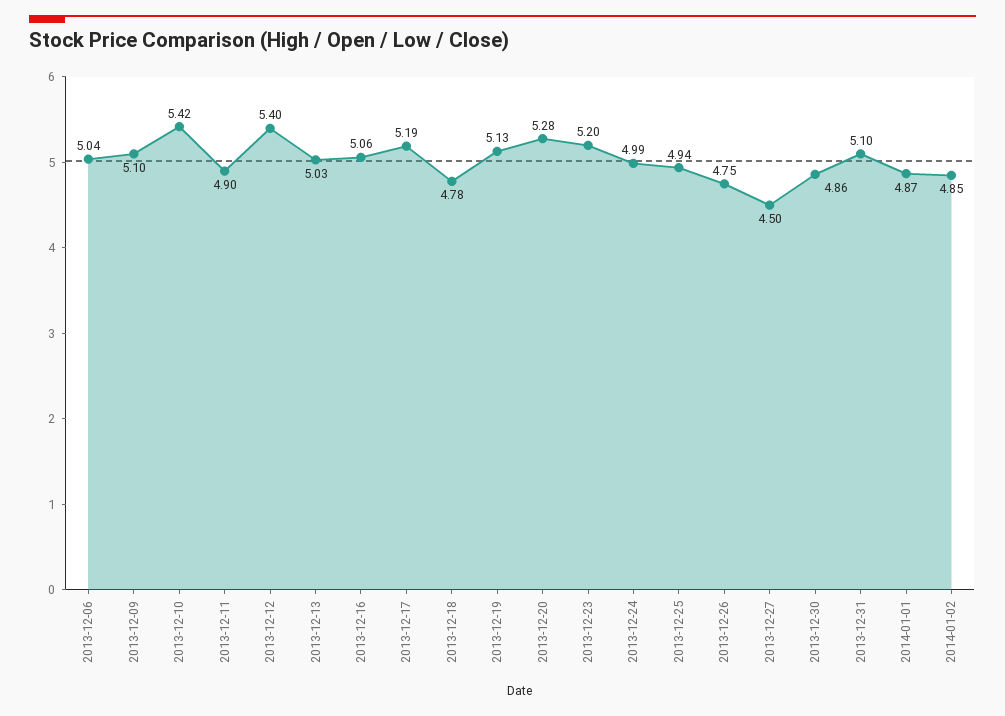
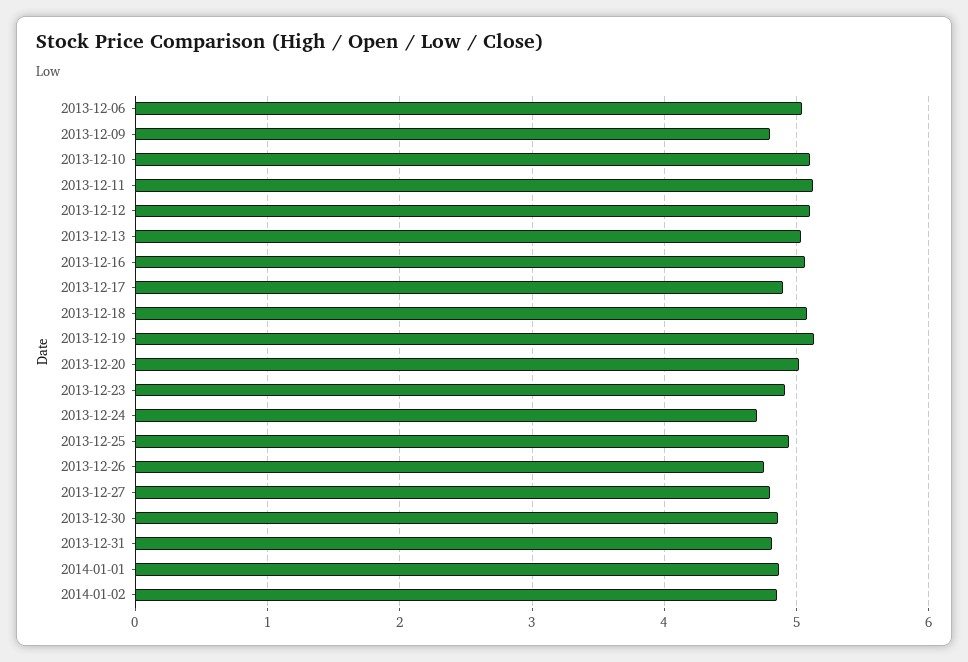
2013-12-09: 5.1 -> 4.8
2013-12-10: 5.42 -> 5.1
2013-12-11: 4.9 -> 5.1
2013-12-12: 5.4 -> 5.1
2013-12-17: 5.19 -> 4.9
2013-12-18: 4.78 -> 5.1
2013-12-20: 5.28 -> 5
2013-12-23: 5.2 -> 4.9
2013-12-24: 4.99 -> 4.7
2013-12-27: 4.5 -> 4.8
2013-12-31: 5.1 -> 4.8

